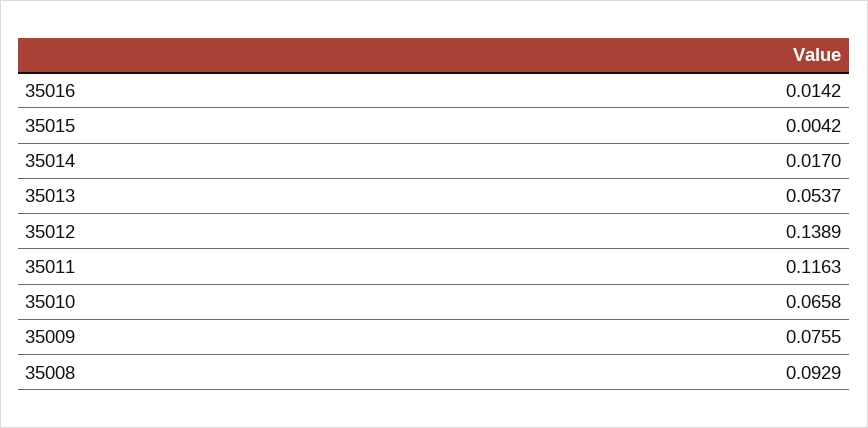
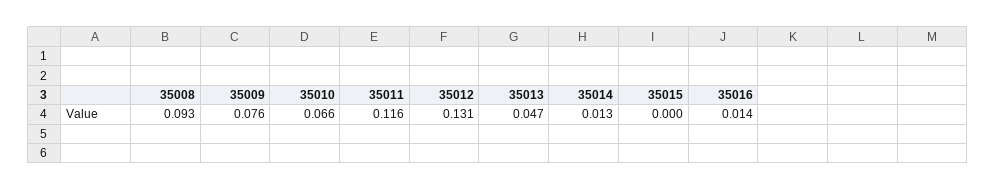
35015: 0.0042 -> 0
35014: 0.017 -> 0.013
35013: 0.0537 -> 0.047
35012: 0.1389 -> 0.131

